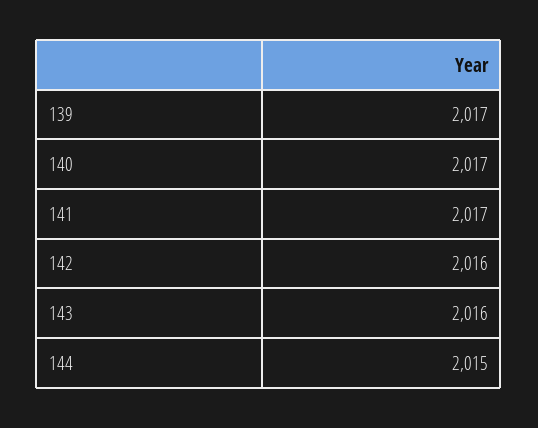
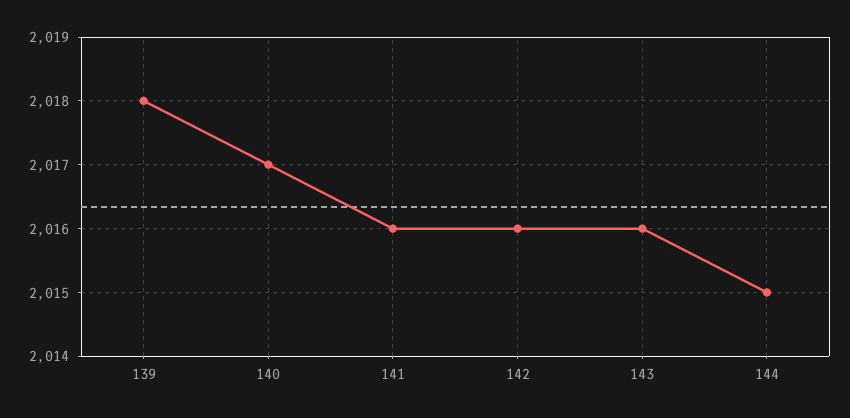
139: 2017 -> 2018
141: 2017 -> 2016

